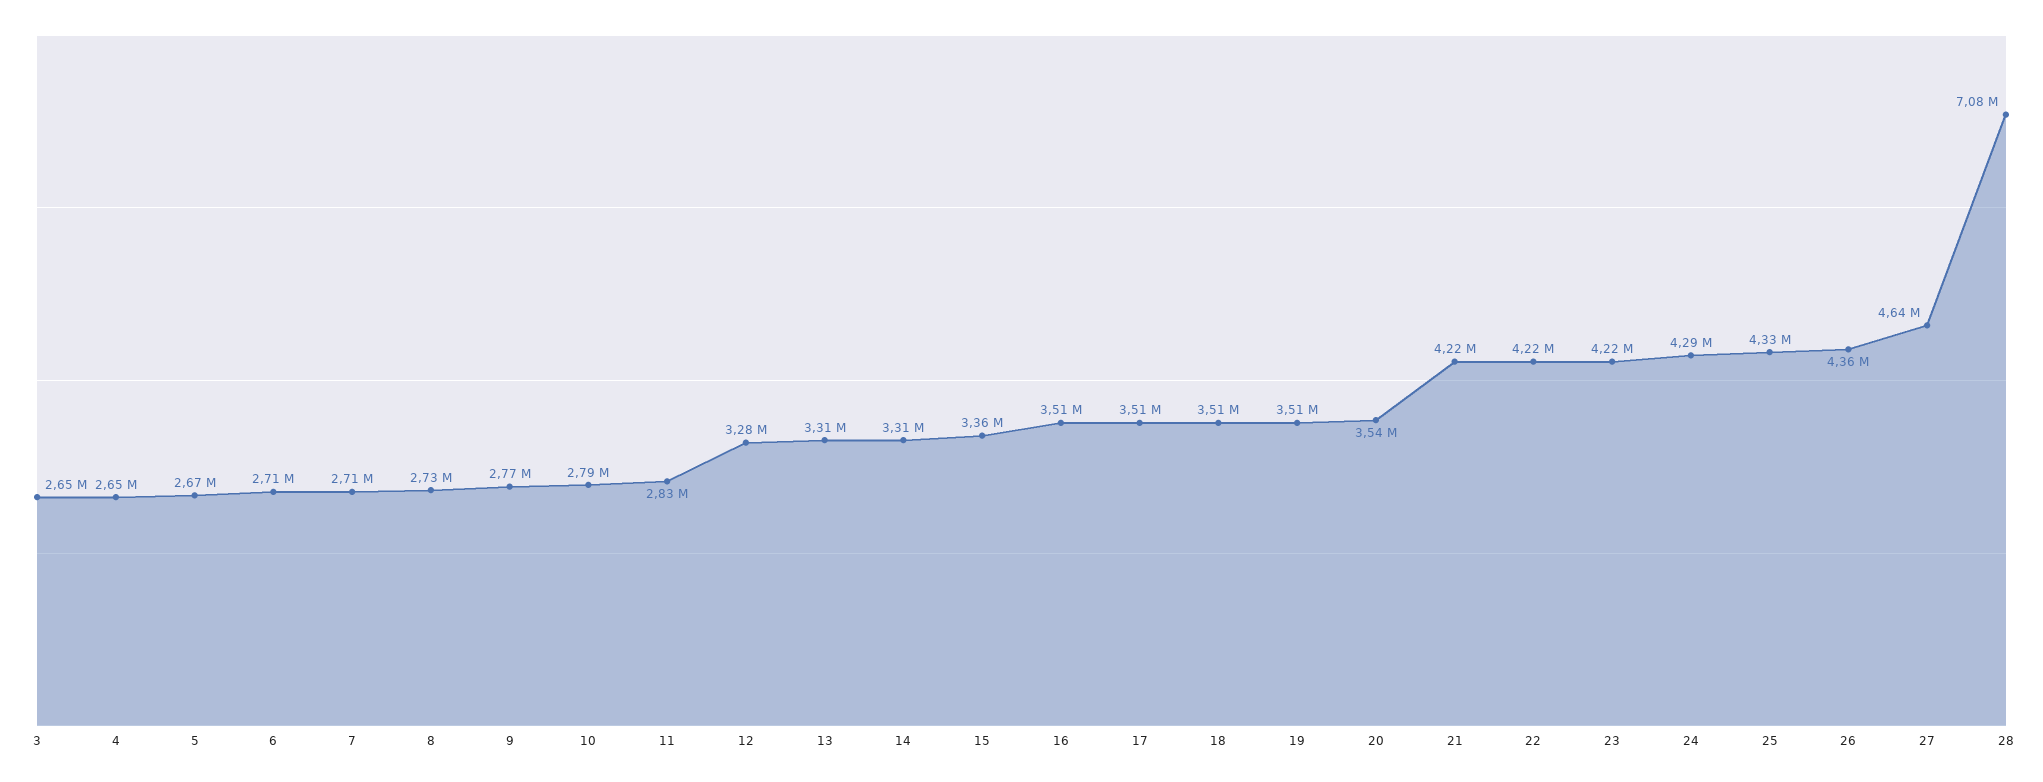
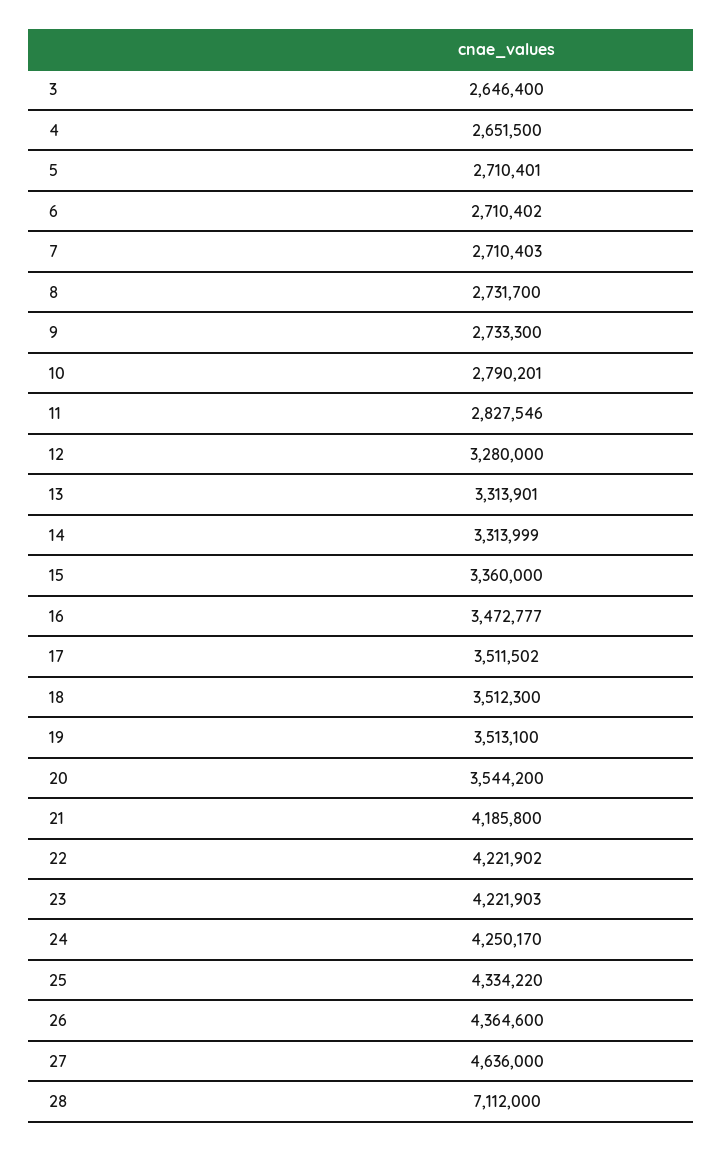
5: 2670000 -> 2710401
9: 2770000 -> 2733300
16: 3510000 -> 3472777
21: 4220000 -> 4185800
24: 4290000 -> 4250170
28: 7080000 -> 7112000

